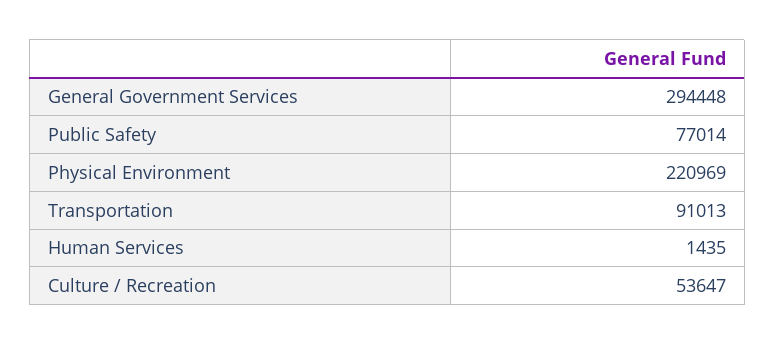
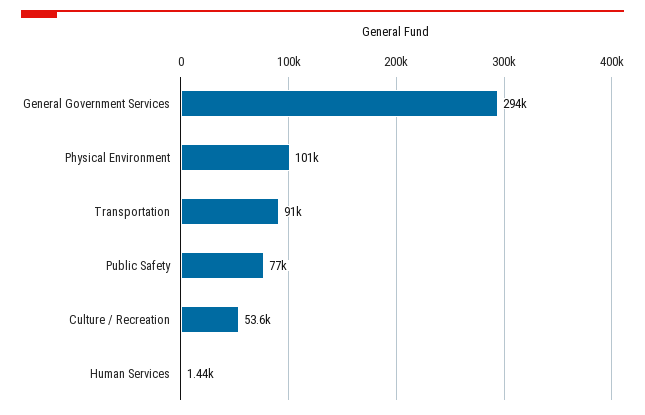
Physical Environment: 220969 -> 101000

